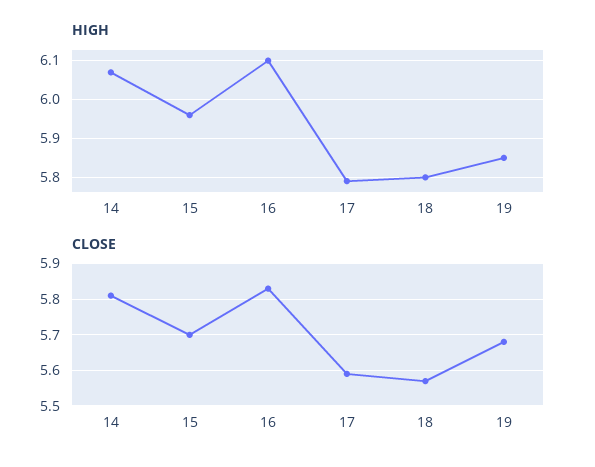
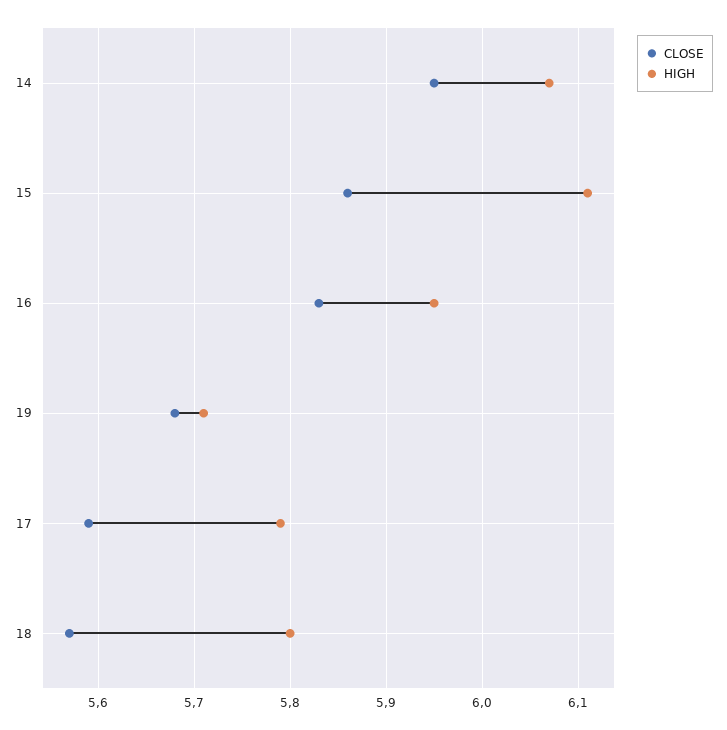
HIGH, 15: 5.95 -> 6.11
HIGH, 16: 6.1 -> 5.95
HIGH, 19: 5.85 -> 5.71
CLOSE, 14: 5.8 -> 5.95
CLOSE, 15: 5.7 -> 5.86

